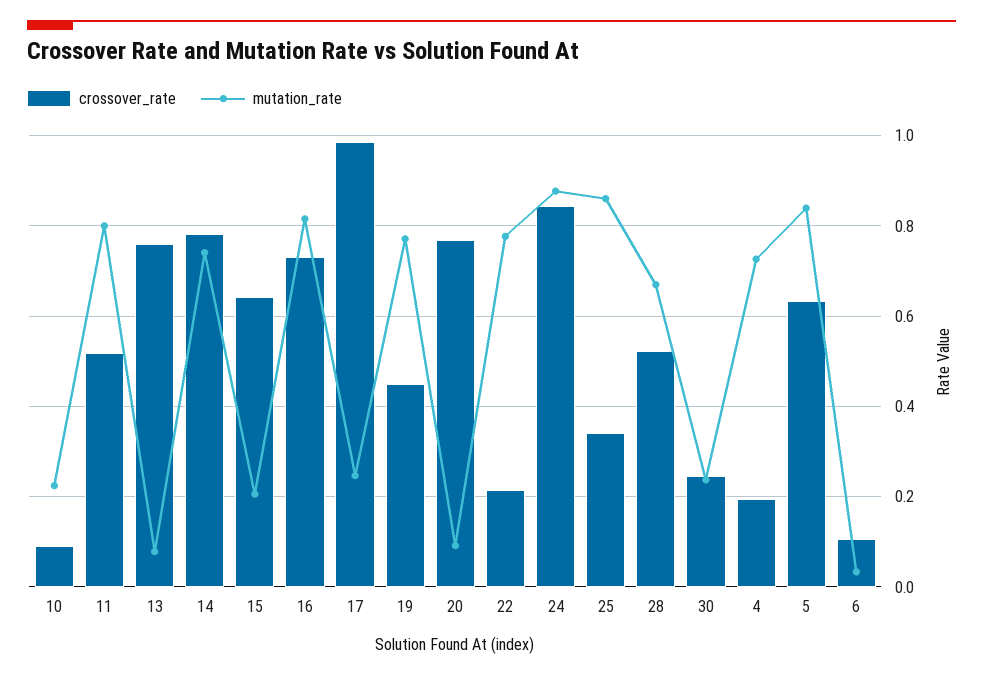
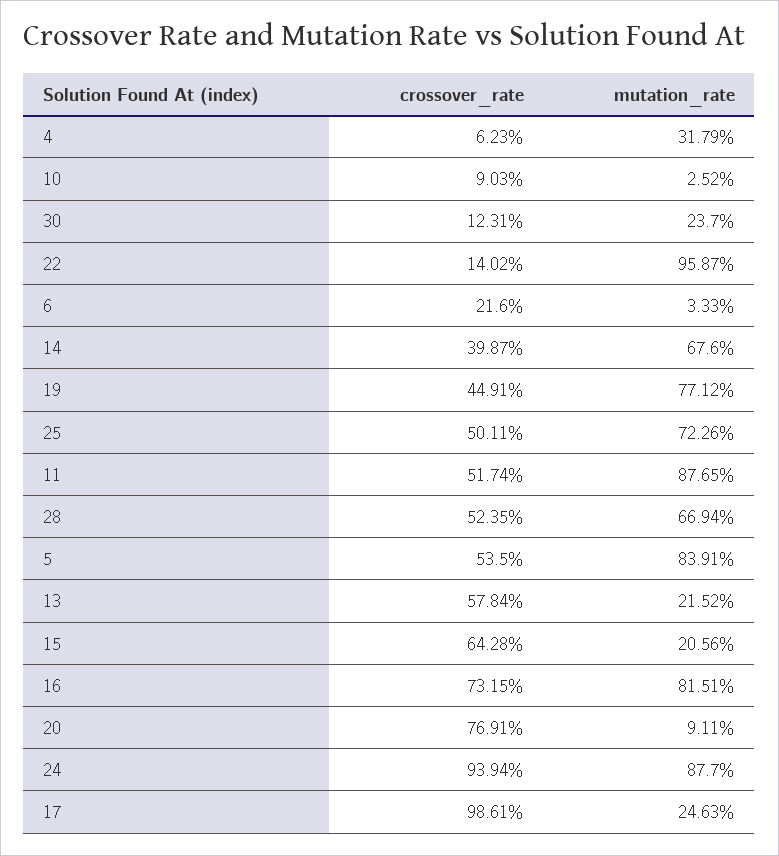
mutation_rate, 10: 0.22 -> 0.0252
mutation_rate, 11: 0.8 -> 0.8765
crossover_rate, 13: 0.76 -> 0.5784
mutation_rate, 13: 0.08 -> 0.2152
crossover_rate, 14: 0.78 -> 0.3987
mutation_rate, 14: 0.74 -> 0.676
crossover_rate, 22: 0.22 -> 0.1402
mutation_rate, 22: 0.78 -> 0.9587
crossover_rate, 24: 0.84 -> 0.9394
crossover_rate, 25: 0.34 -> 0.5011
mutation_rate, 25: 0.86 -> 0.7226
crossover_rate, 30: 0.24 -> 0.1231
crossover_rate, 4: 0.2 -> 0.0623
mutation_rate, 4: 0.72 -> 0.3179
crossover_rate, 5: 0.64 -> 0.535
crossover_rate, 6: 0.1 -> 0.216

